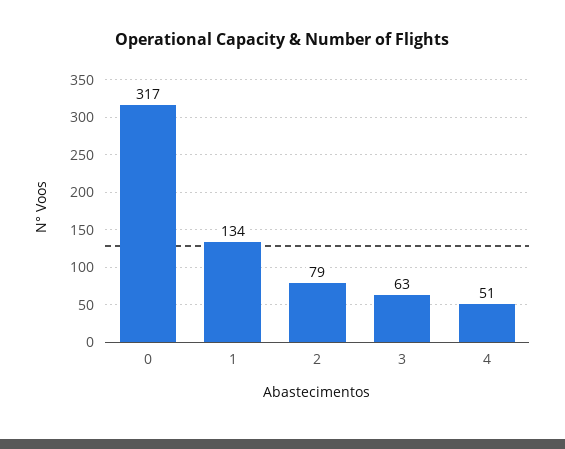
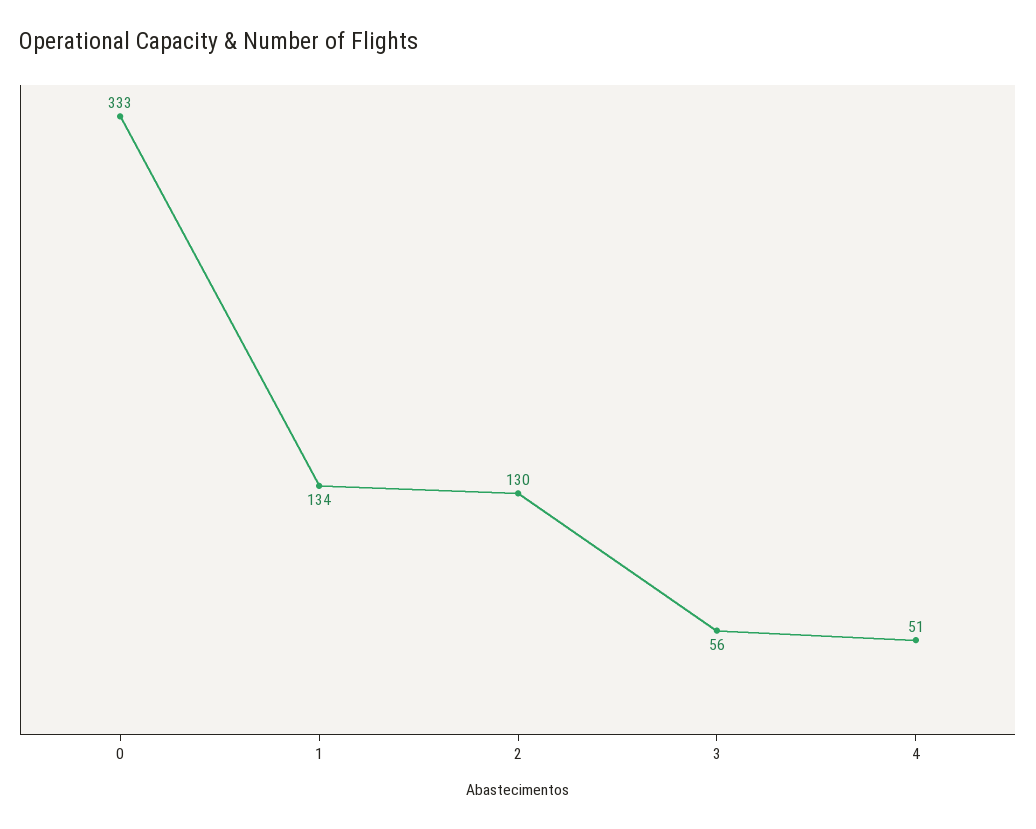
0: 317 -> 333
2: 79 -> 130
3: 63 -> 56

